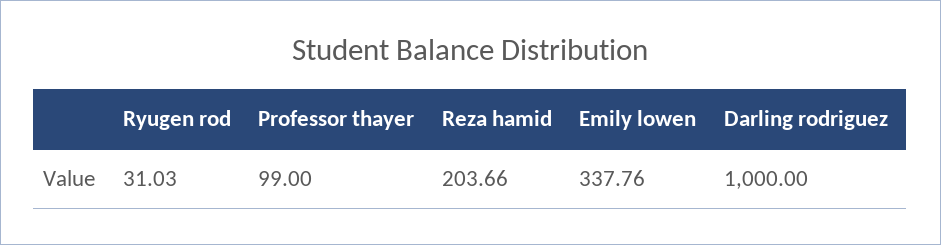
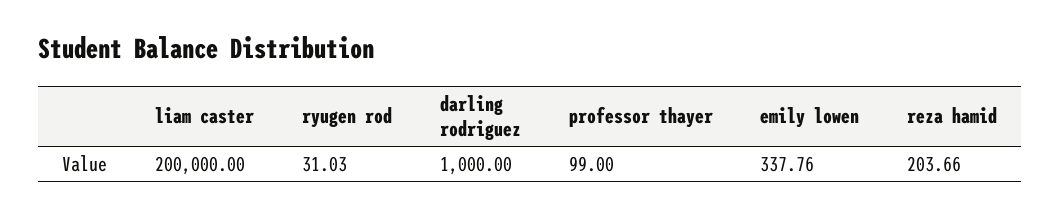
liam caster: none -> 200000

